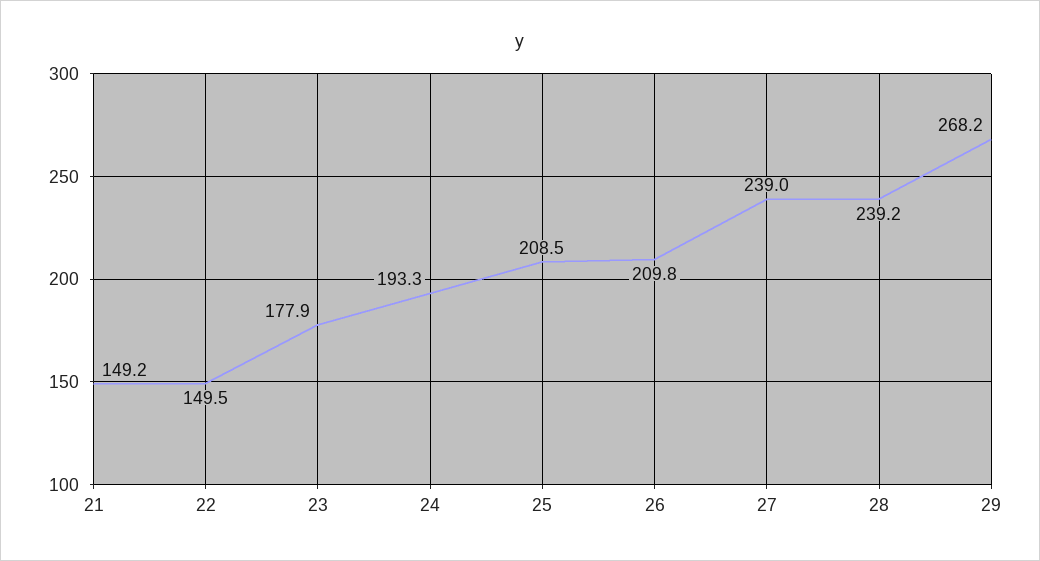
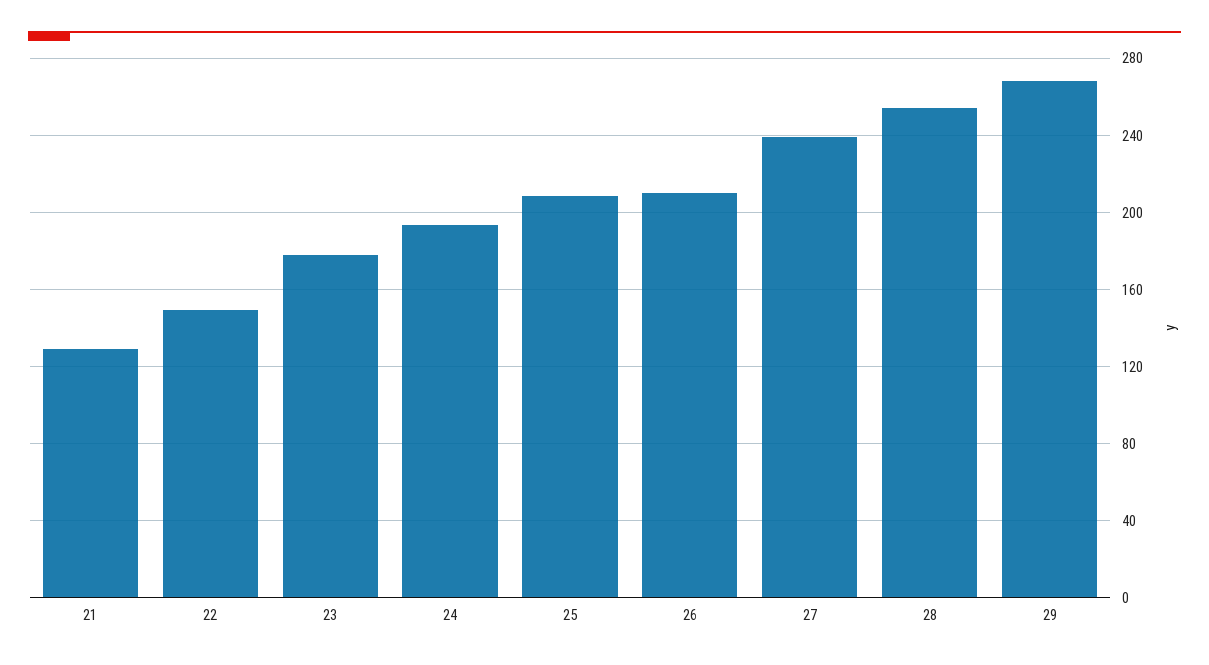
21: 149.2 -> 130
28: 239.2 -> 255

